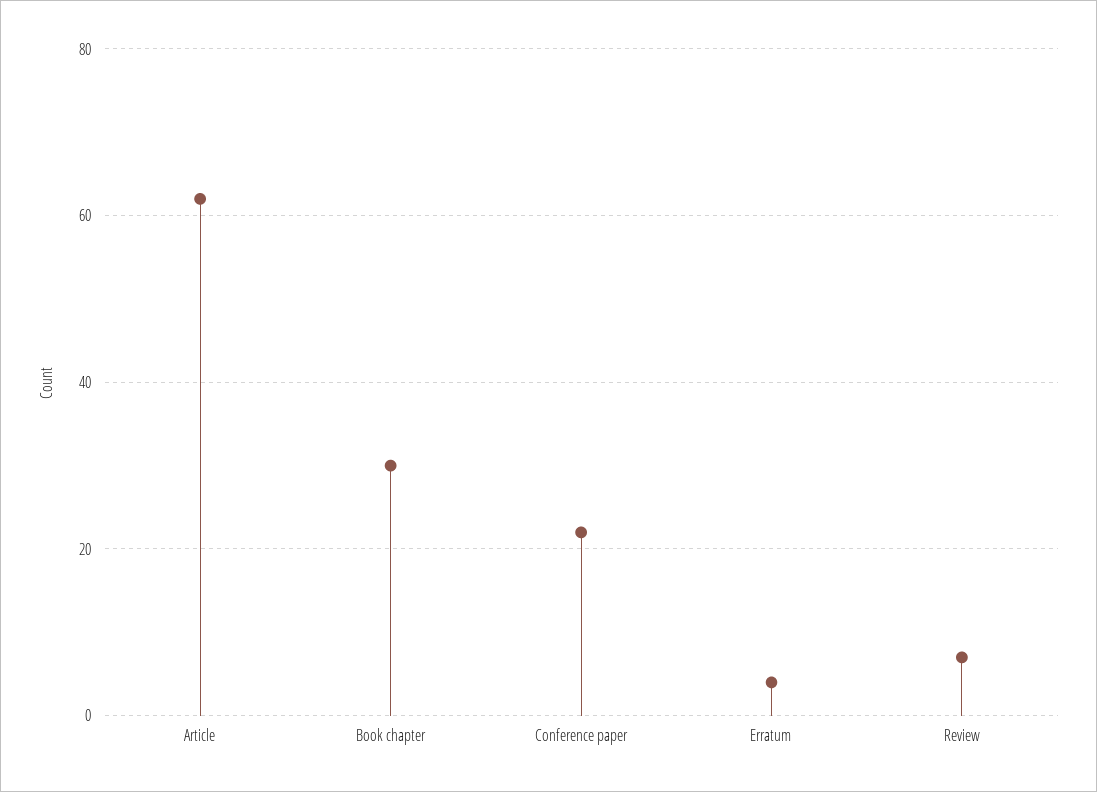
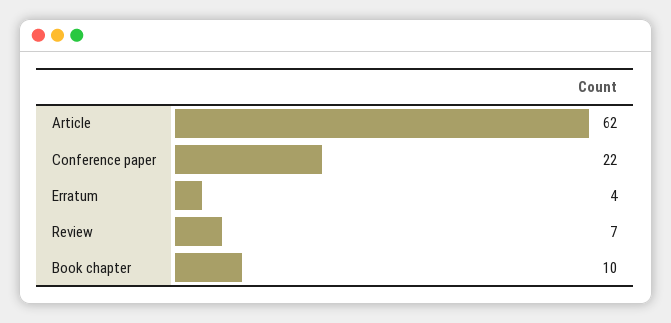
Book chapter: 30 -> 10

